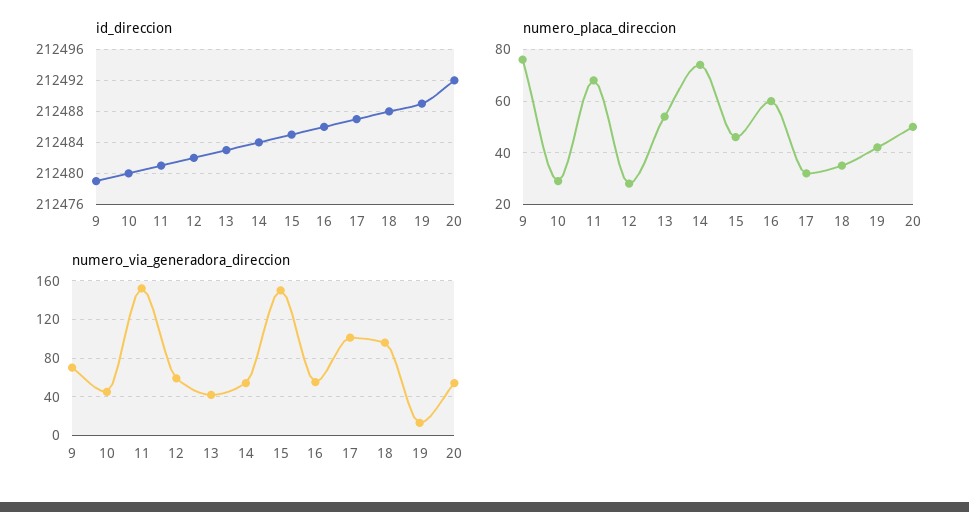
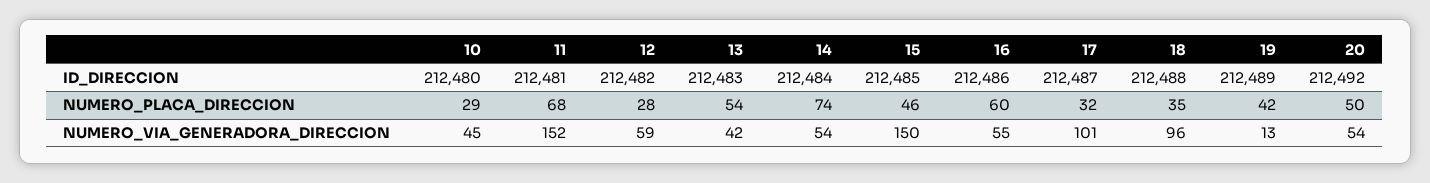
id_direccion, 9: 212479 -> none
numero_placa_direccion, 9: 75 -> none
numero_via_generadora_direccion, 9: 70 -> none

